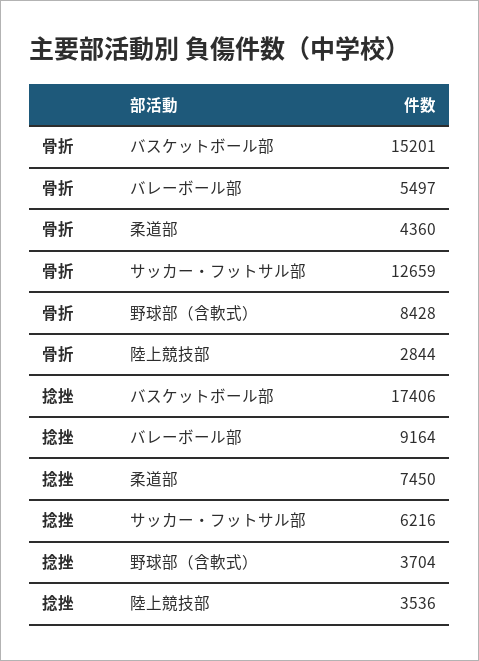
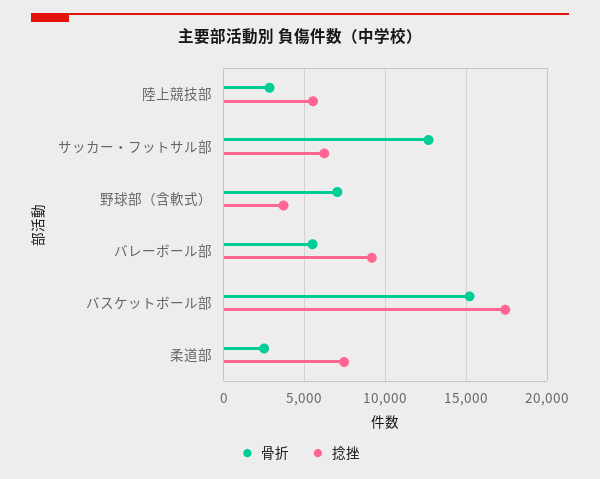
骨折, 柔道部: 4360 -> 2500
骨折, 野球部（含軟式）: 8428 -> 7000
捻挫, 陸上競技部: 3536 -> 5500

